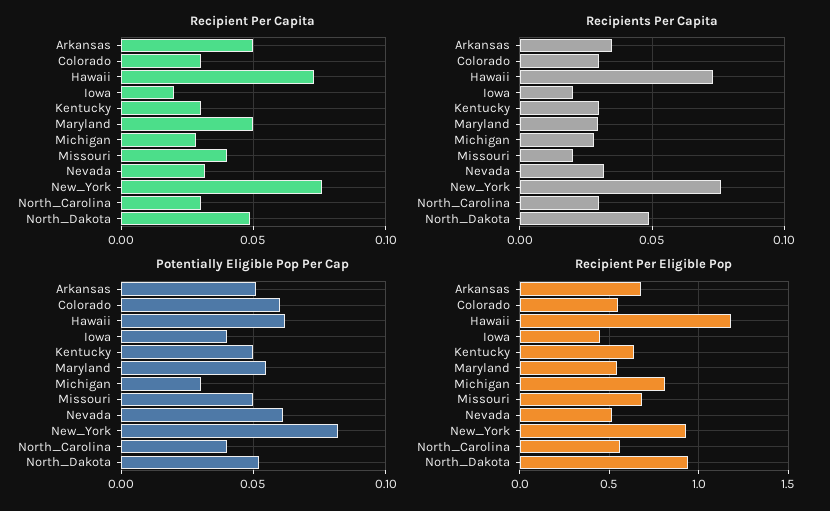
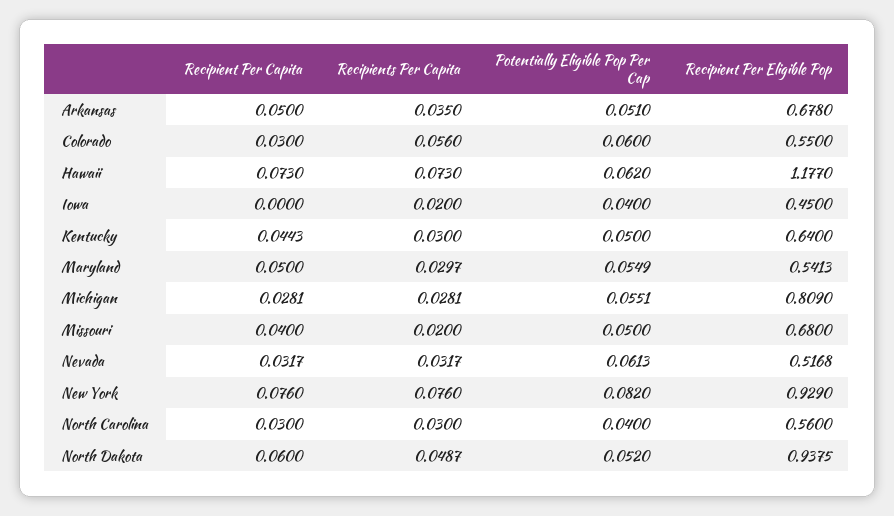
Recipient Per Capita, Iowa: 0.02 -> 0
Recipient Per Capita, Kentucky: 0.03 -> 0.0443
Recipient Per Capita, North_Dakota: 0.05 -> 0.06
Recipients Per Capita, Colorado: 0.03 -> 0.056
Potentially Eligible Pop Per Cap, Michigan: 0.03 -> 0.0551

